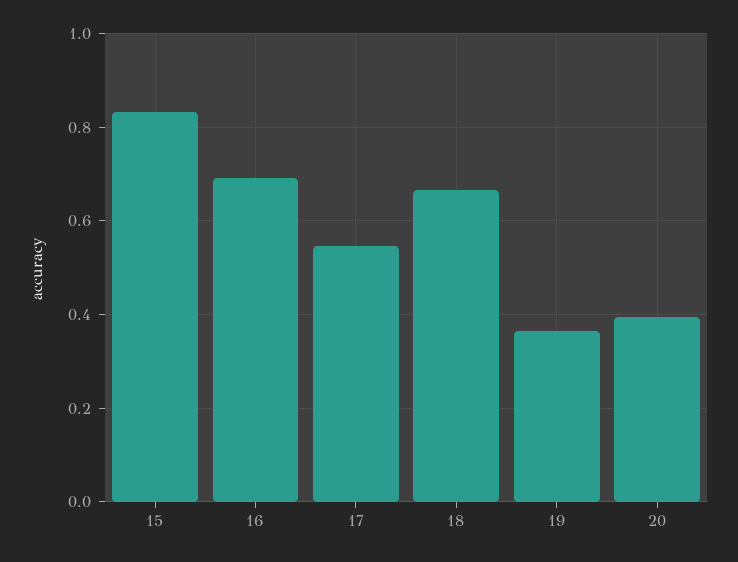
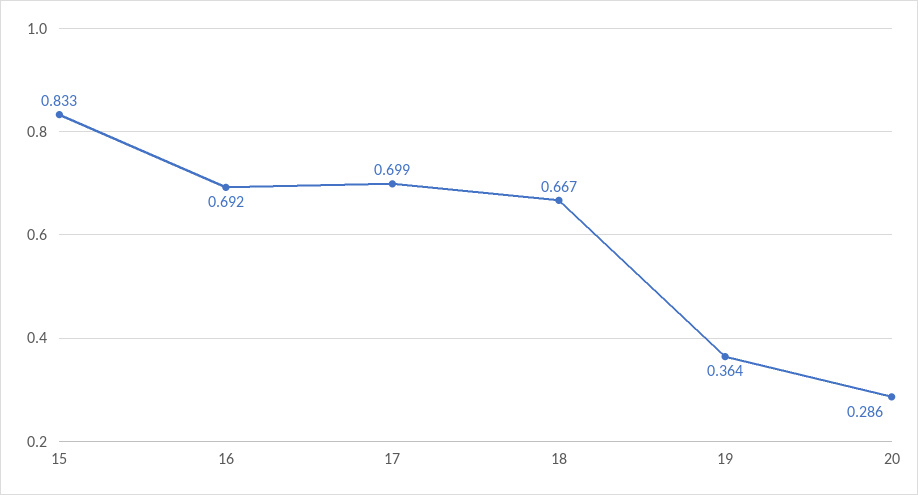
17: 0.54 -> 0.699
20: 0.4 -> 0.286

